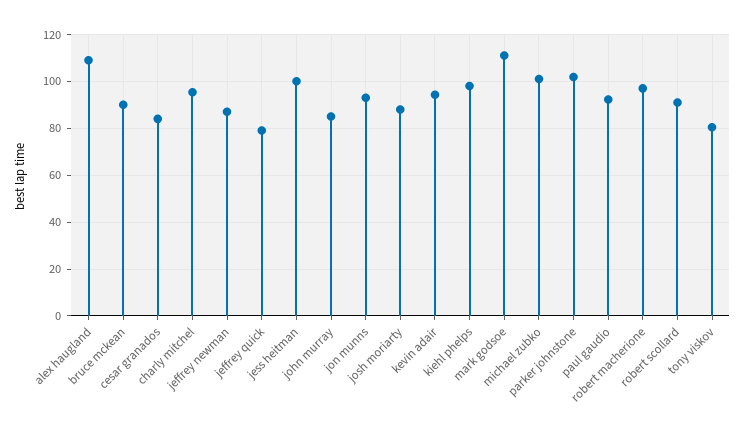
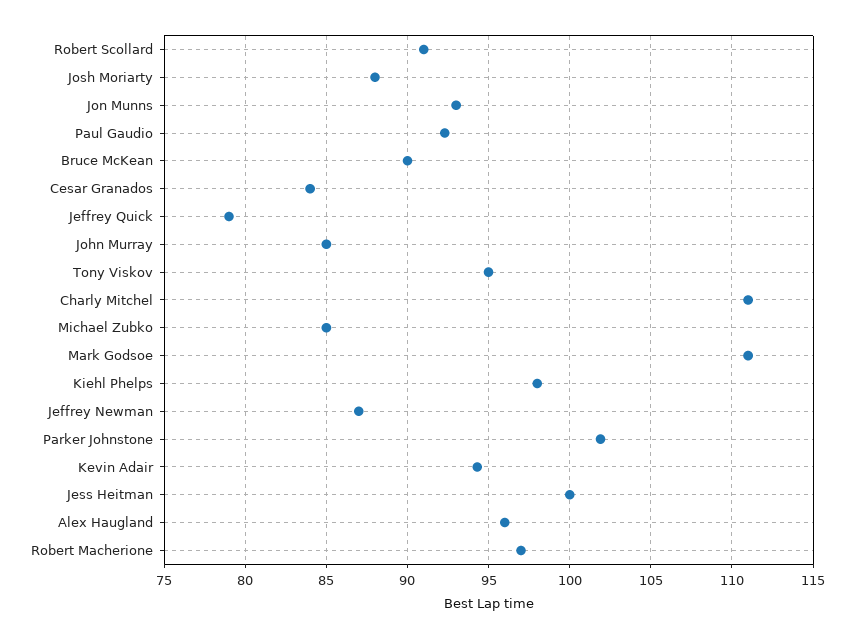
alex haugland: 110 -> 96
charly mitchel: 95 -> 111
michael zubko: 100 -> 85
tony viskov: 80 -> 95

